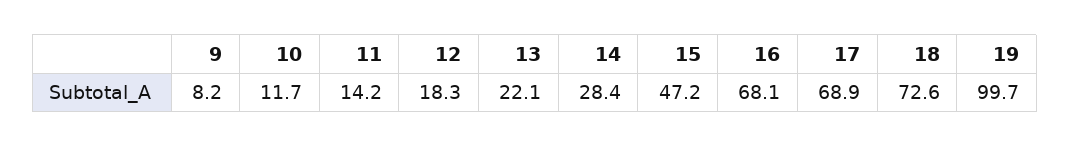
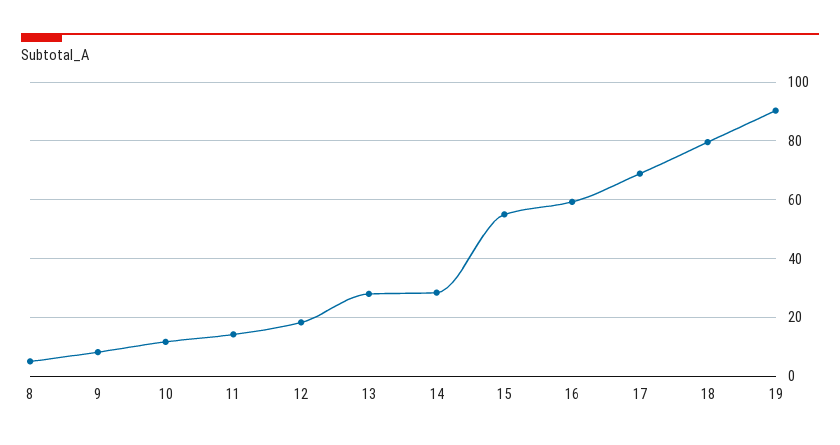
13: 22.1 -> 27.5
15: 47.2 -> 55
16: 68.1 -> 60
18: 72.6 -> 80
19: 99.7 -> 90
8: none -> 5

